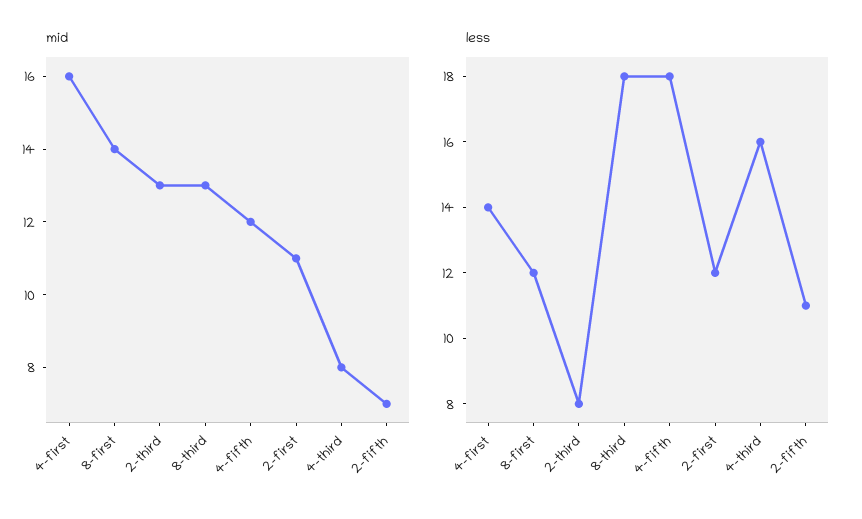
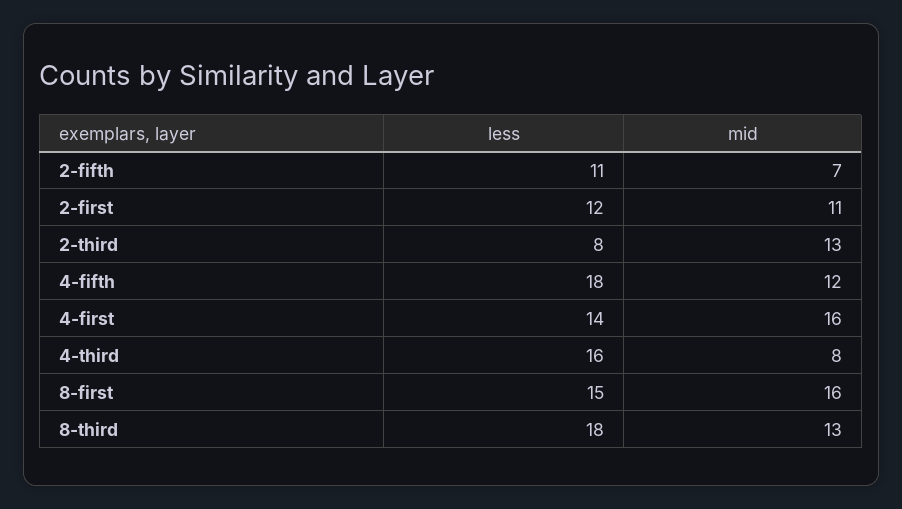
mid, 8-first: 14 -> 16
less, 8-first: 12 -> 15

